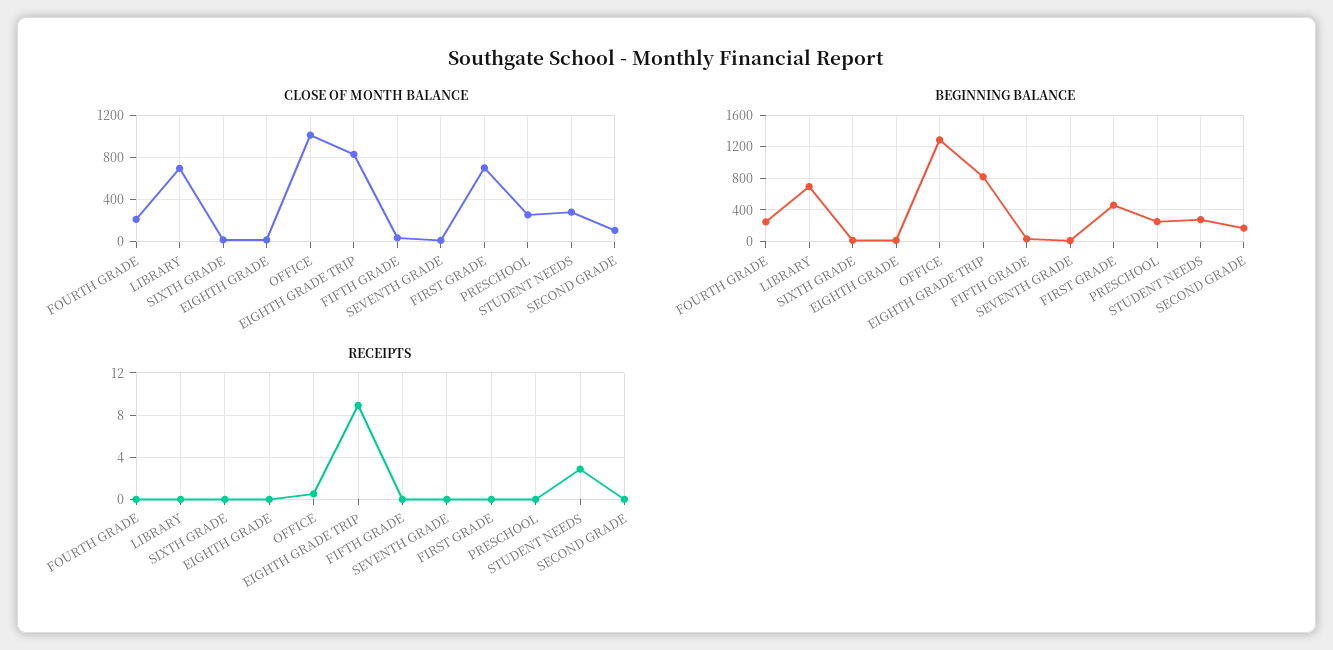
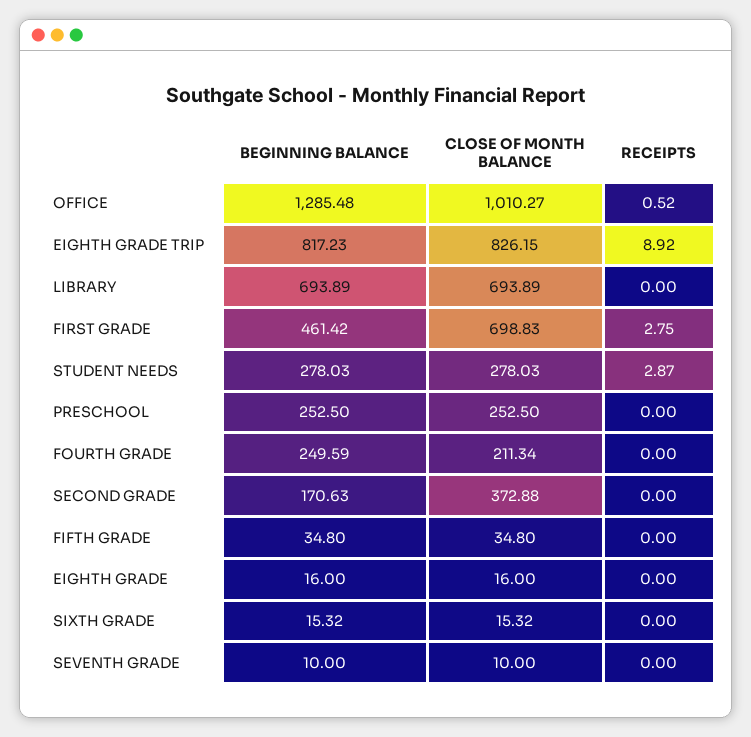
CLOSE OF MONTH BALANCE, SECOND GRADE: 100 -> 372.88
RECEIPTS, FIRST GRADE: 0 -> 2.75

